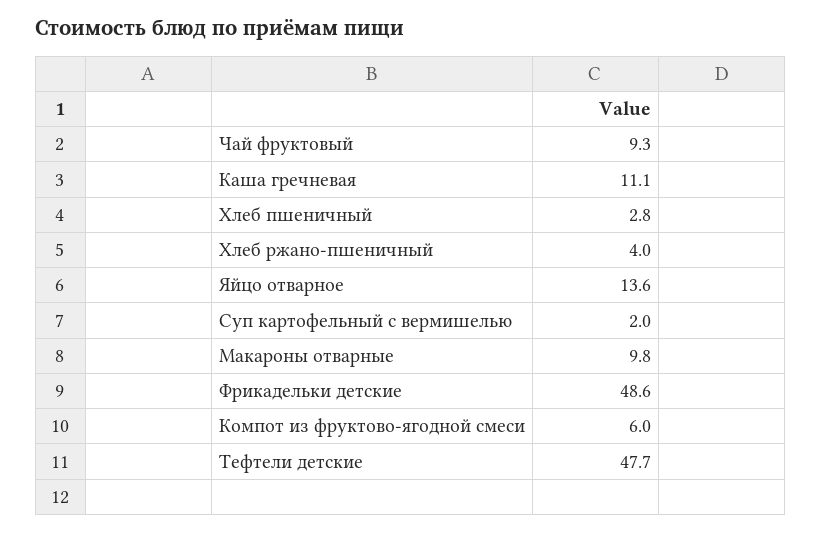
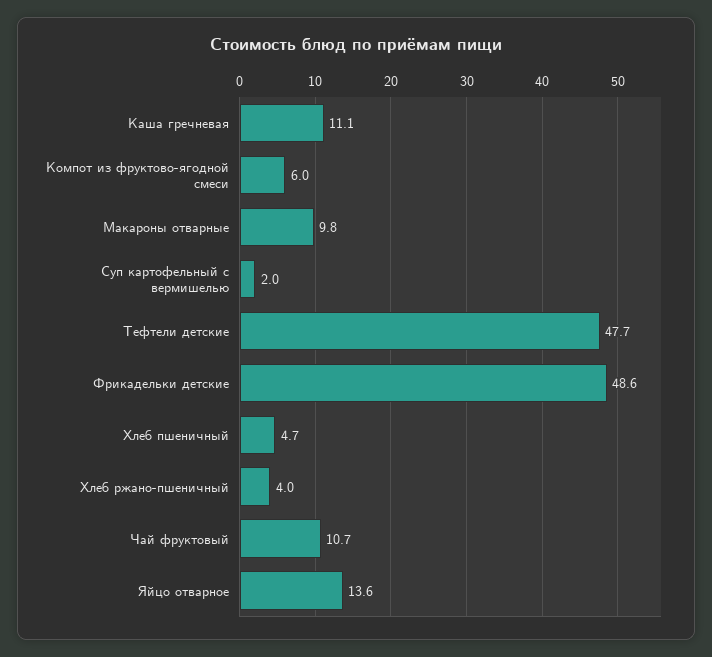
Чай фруктовый: 9.3 -> 10.7
Хлеб пшеничный: 2.8 -> 4.7

